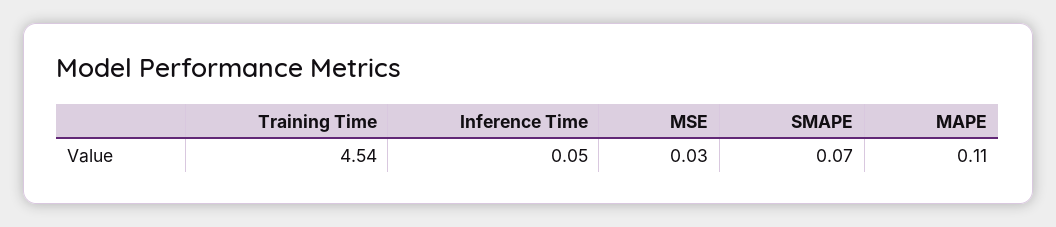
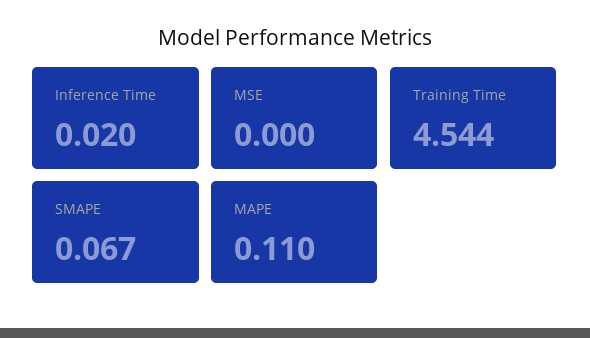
Inference Time: 0.05 -> 0.02
MSE: 0.03 -> 0

